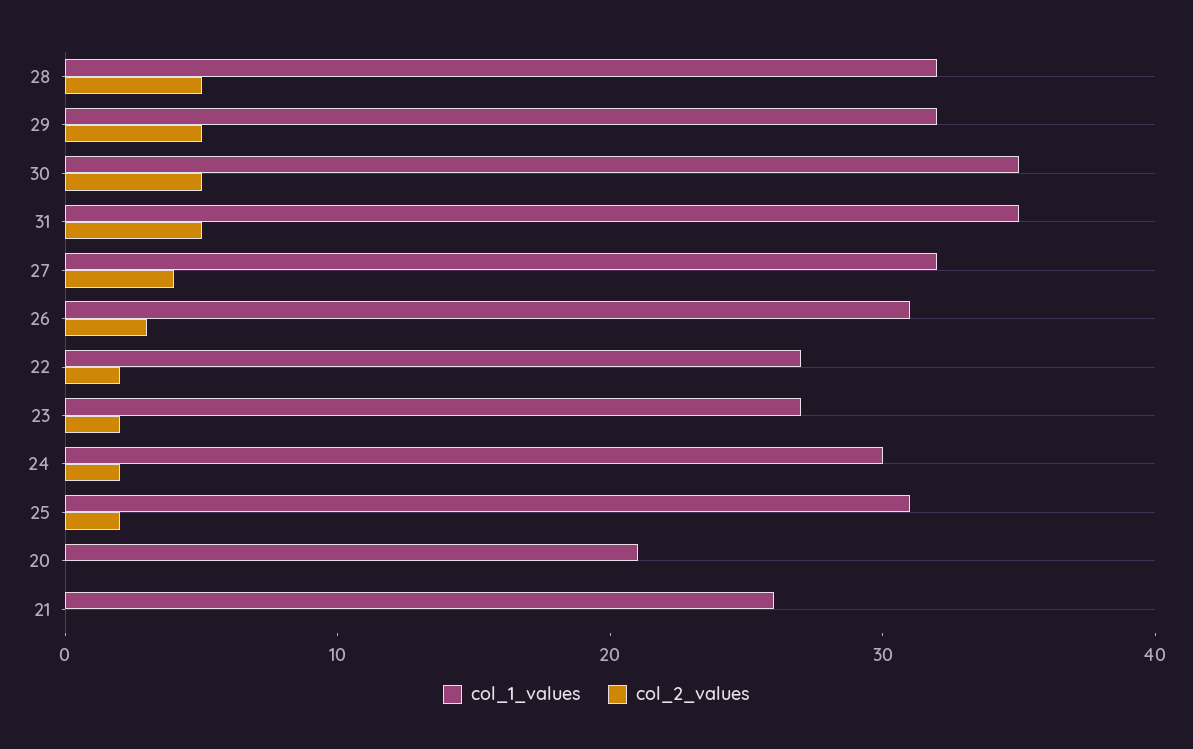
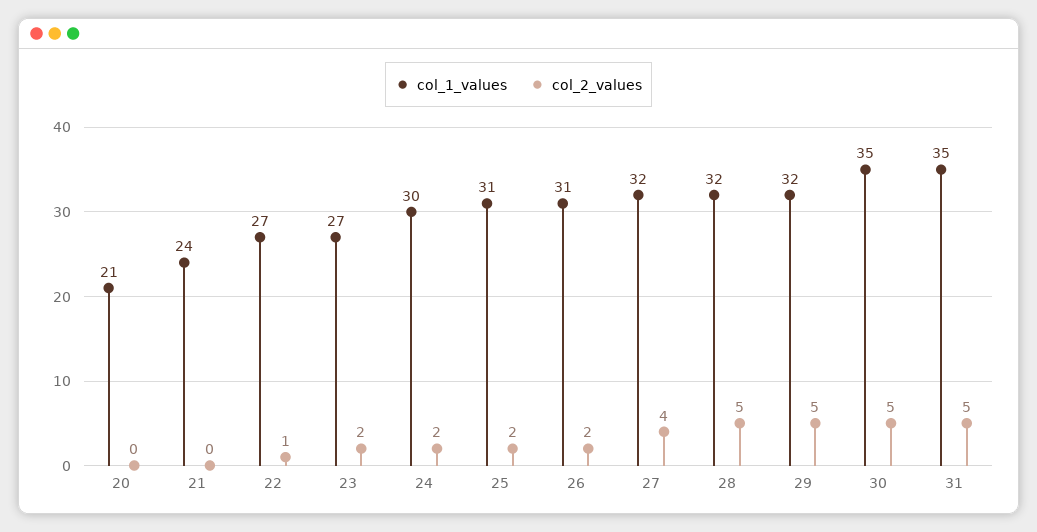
col_2_values, 26: 3 -> 2
col_2_values, 22: 2 -> 1
col_1_values, 21: 26 -> 24

